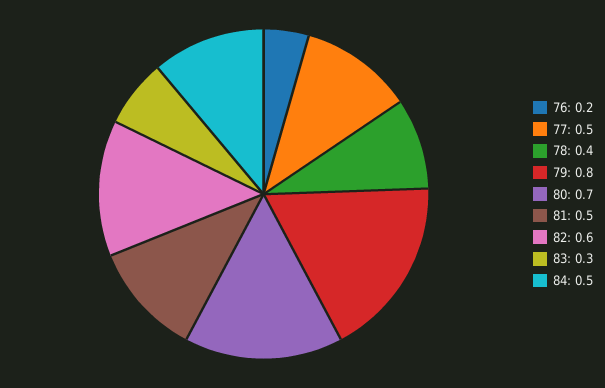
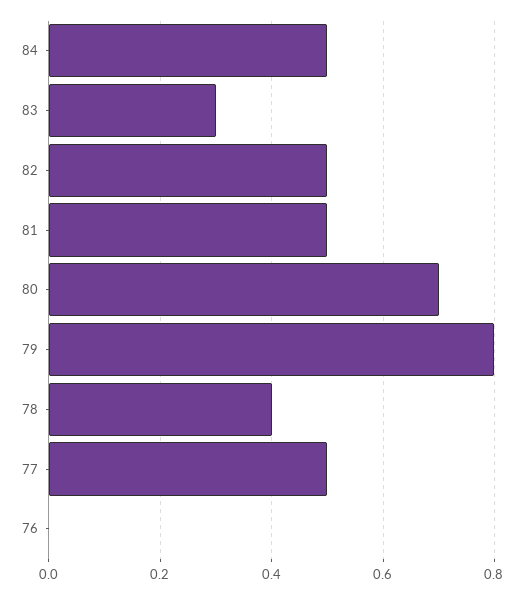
76: 0.2 -> 0
82: 0.6 -> 0.5

